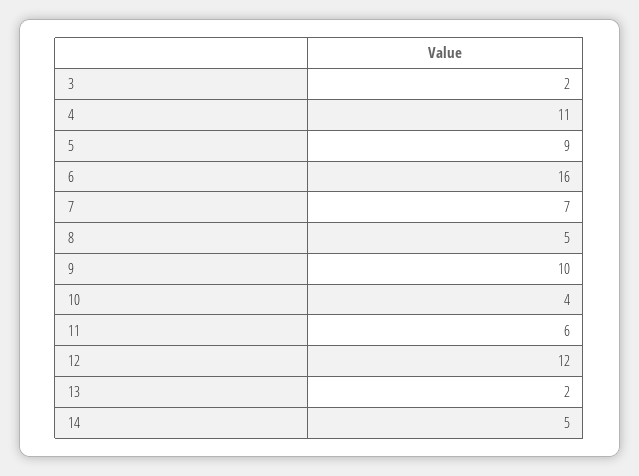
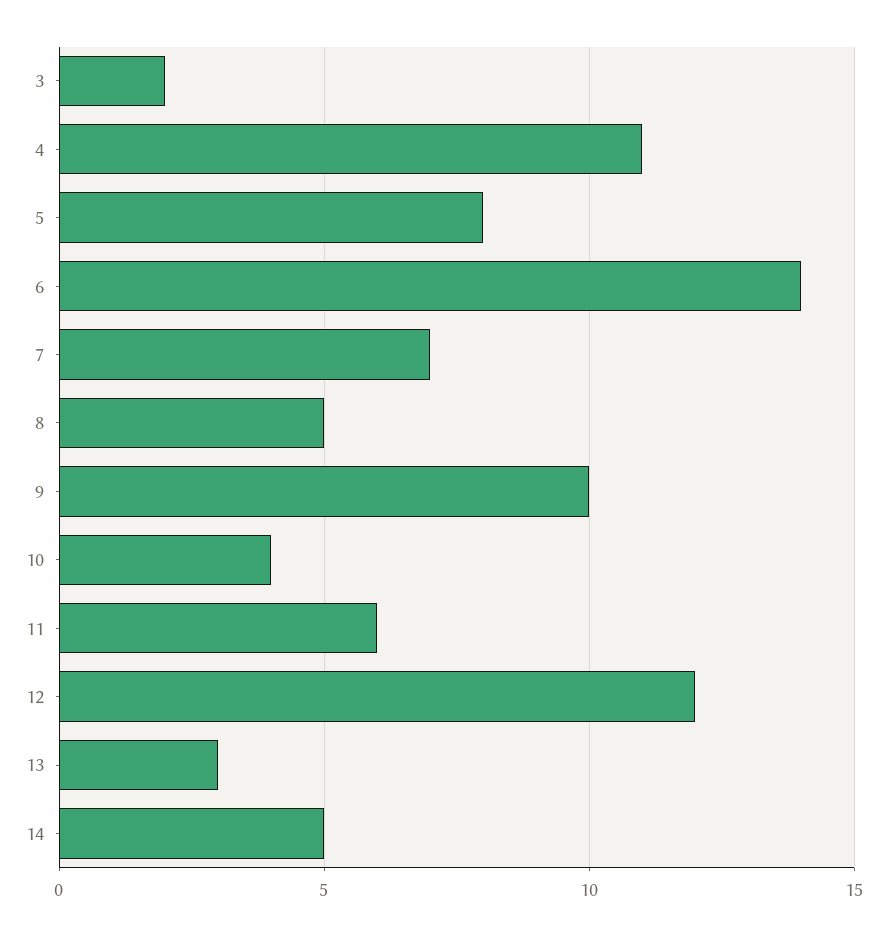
5: 9 -> 8
6: 16 -> 14
13: 2 -> 3

